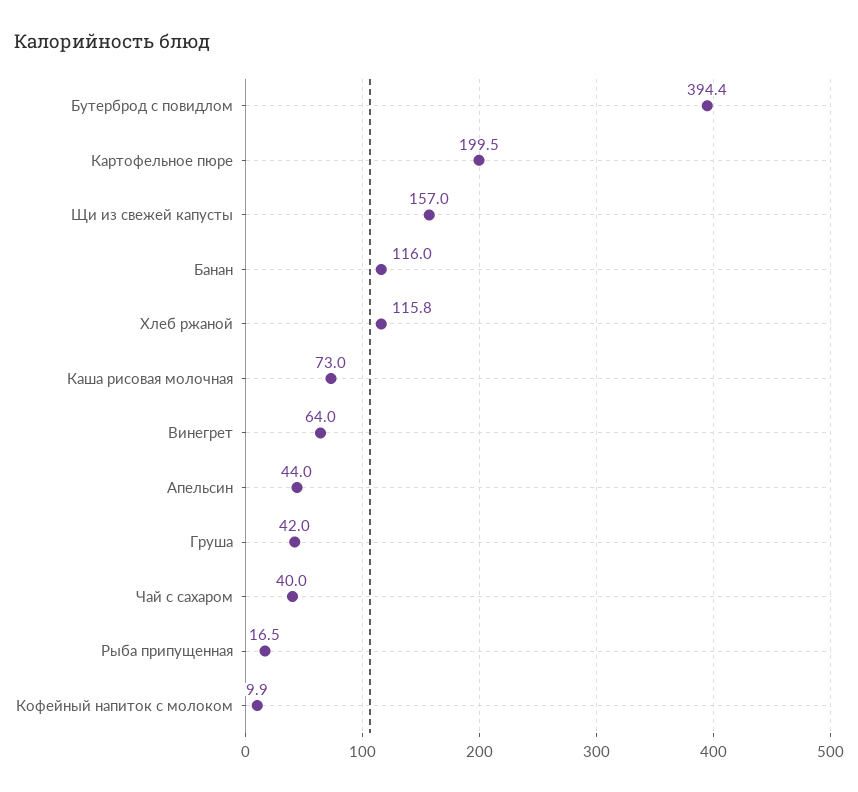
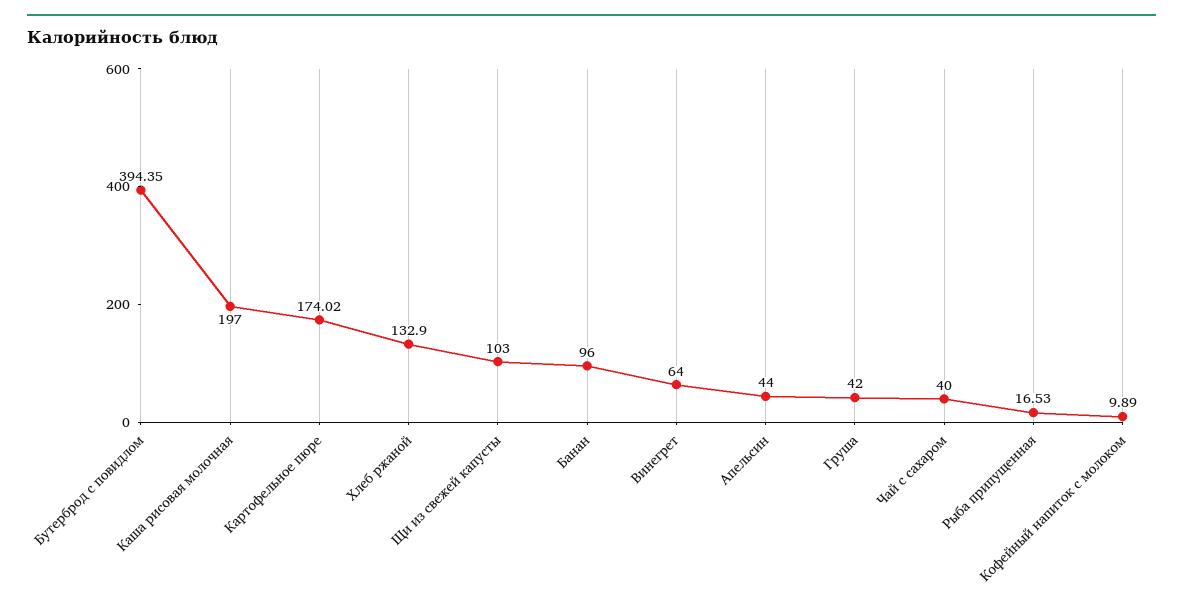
Картофельное пюре: 199.5 -> 174.02
Щи из свежей капусты: 157 -> 103
Банан: 116 -> 96
Хлеб ржаной: 115.8 -> 132.9
Каша рисовая молочная: 73 -> 197

